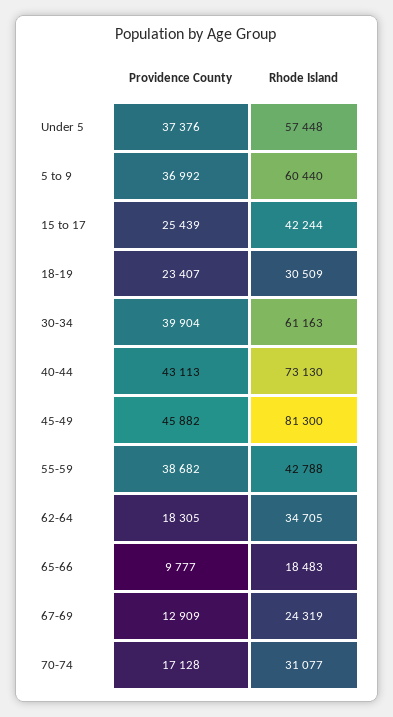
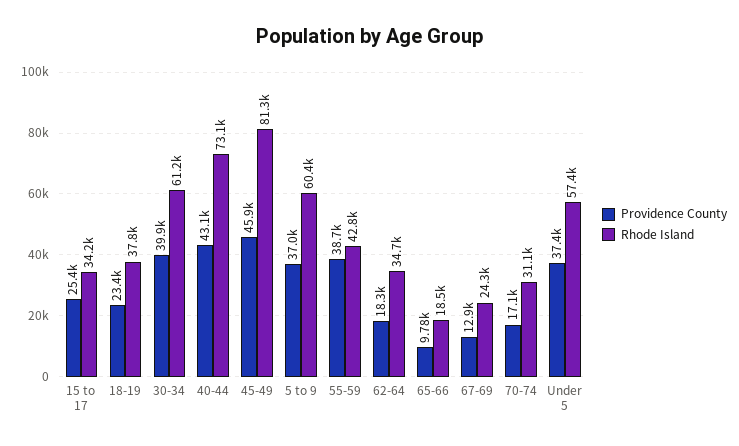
Rhode Island, 15 to 17: 42244 -> 34200
Rhode Island, 18-19: 30509 -> 37800

